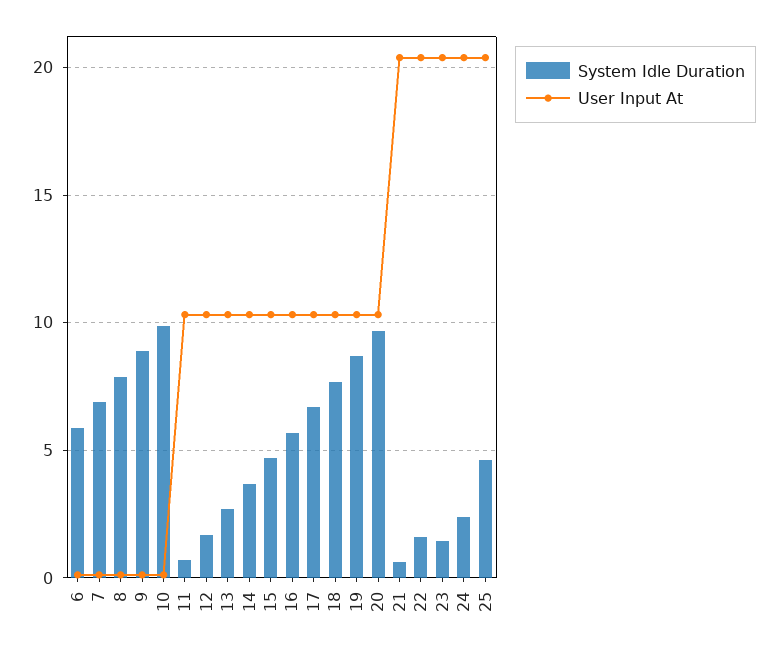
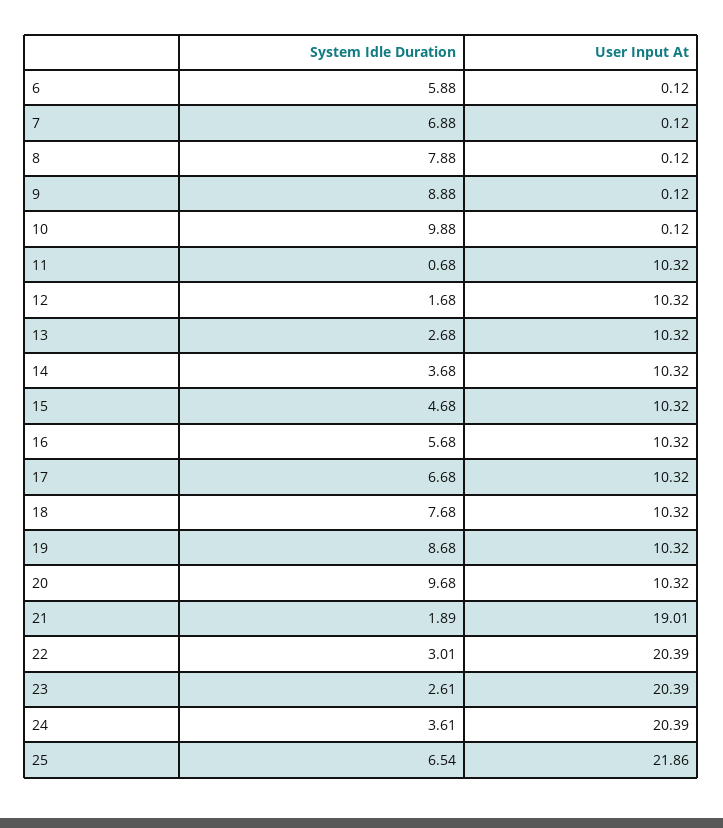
System Idle Duration, 21: 0.5 -> 1.89
User Input At, 21: 20.5 -> 19.01
System Idle Duration, 22: 1.5 -> 3.01
System Idle Duration, 23: 1.5 -> 2.61
System Idle Duration, 24: 2.5 -> 3.61
System Idle Duration, 25: 4.5 -> 6.54
User Input At, 25: 20.5 -> 21.86

